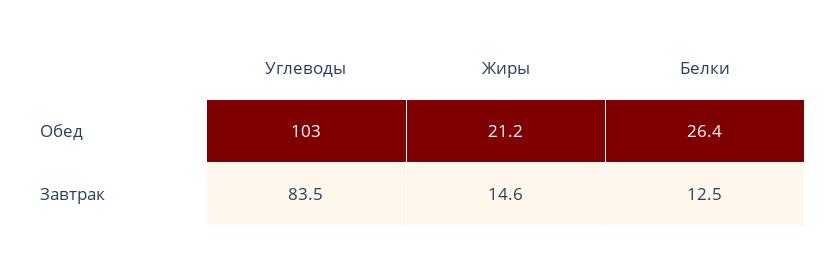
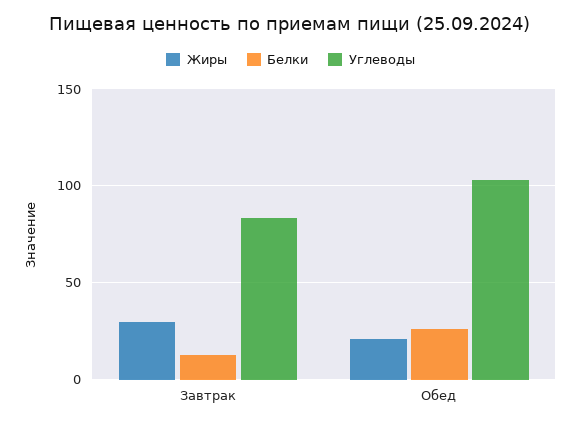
Жиры, Завтрак: 14.6 -> 30

